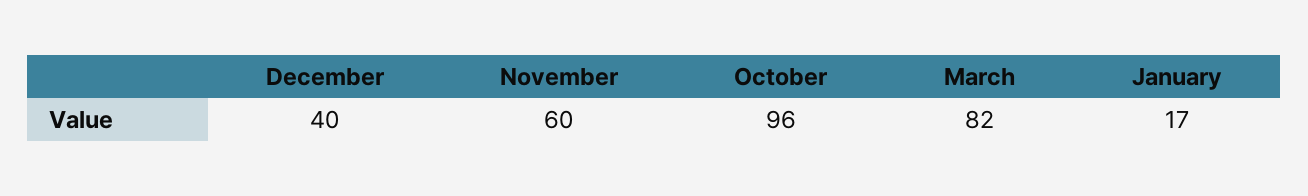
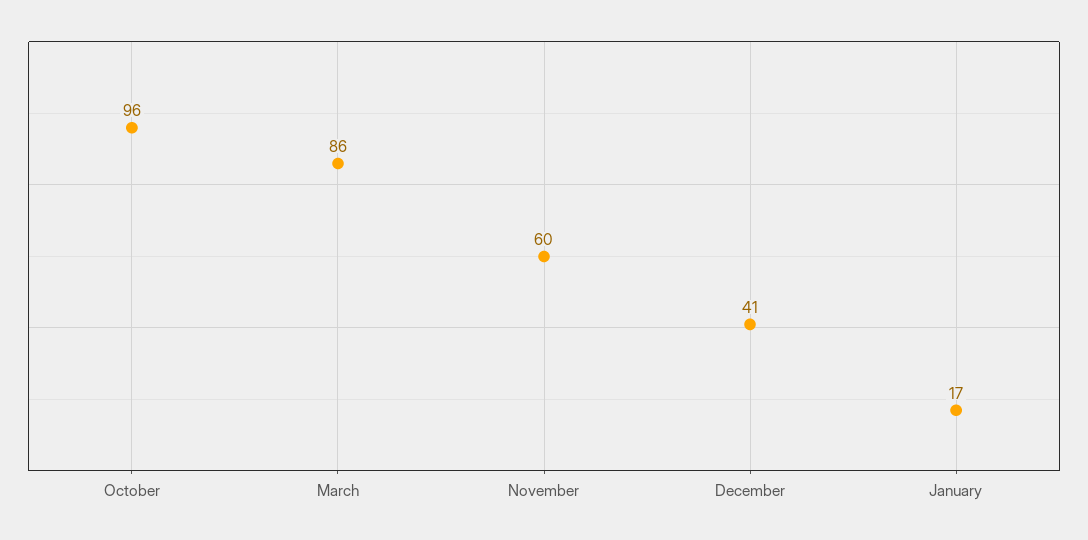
December: 40 -> 41
March: 82 -> 86

